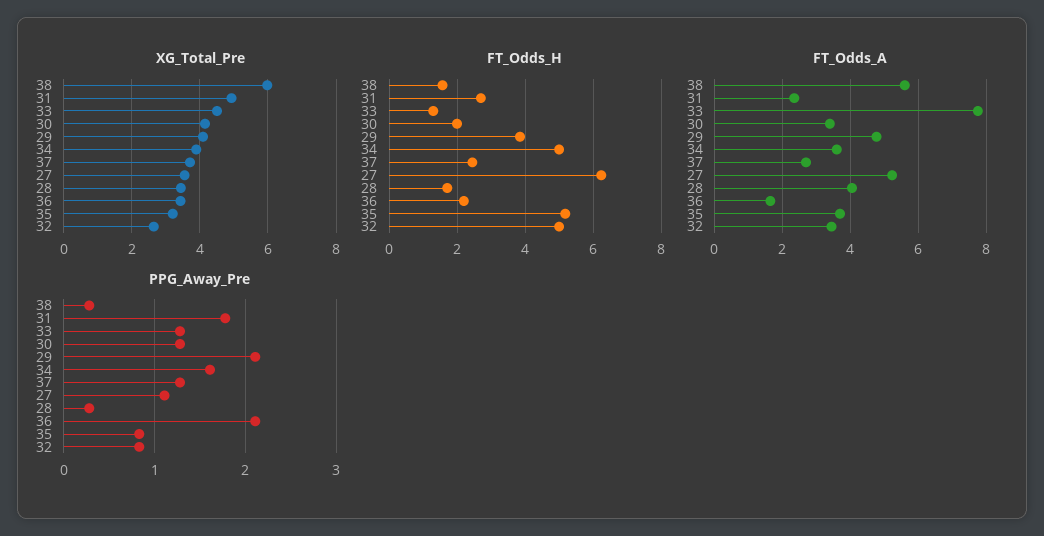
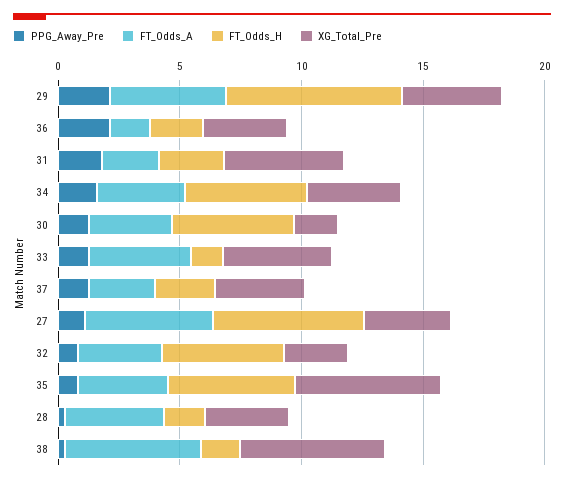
XG_Total_Pre, 30: 4.2 -> 2
XG_Total_Pre, 35: 3.2 -> 6
FT_Odds_H, 30: 2 -> 5
FT_Odds_H, 29: 3.8 -> 7
FT_Odds_A, 33: 7.8 -> 4

